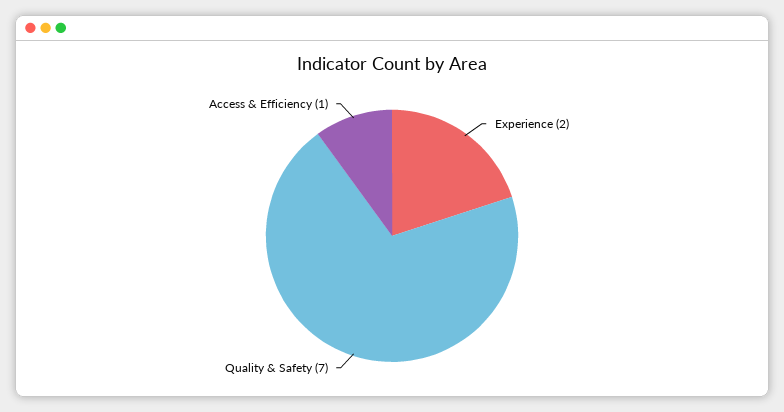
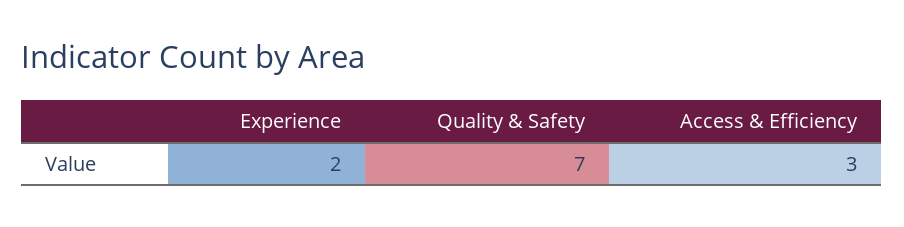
Access & Efficiency: 1 -> 3

